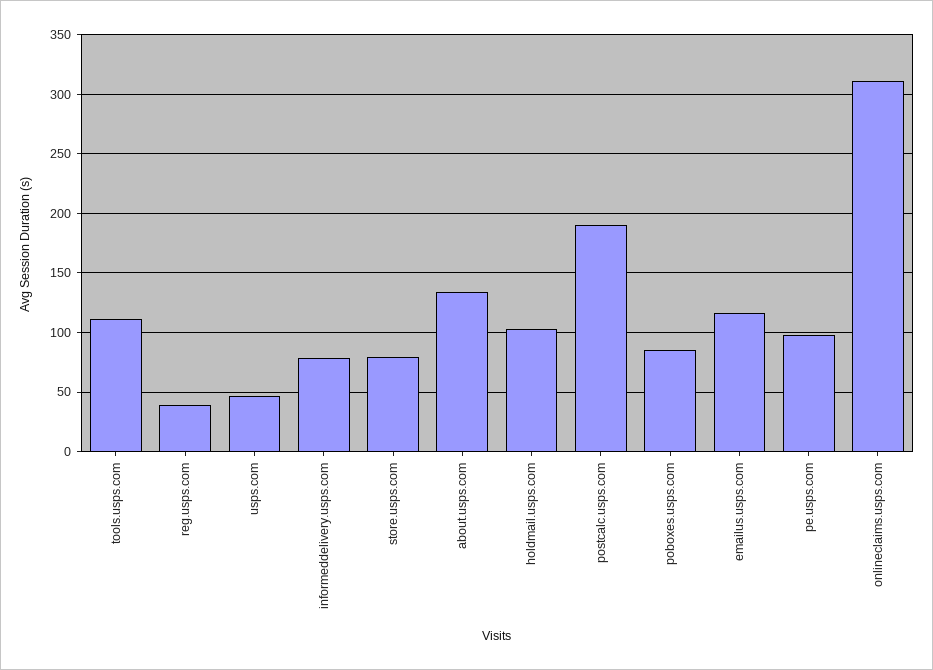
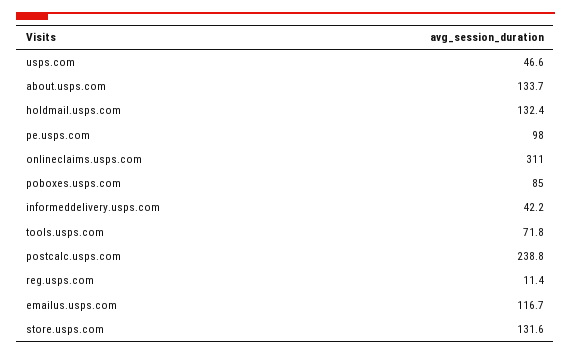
tools.usps.com: 110 -> 71.8
reg.usps.com: 40 -> 11.4
informeddelivery.usps.com: 80 -> 42.2
store.usps.com: 80 -> 131.6
holdmail.usps.com: 100 -> 132.4
postcalc.usps.com: 190 -> 238.8

